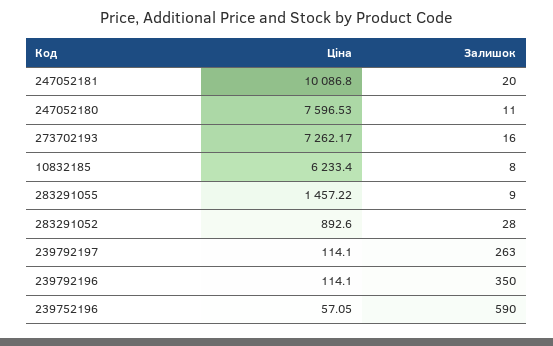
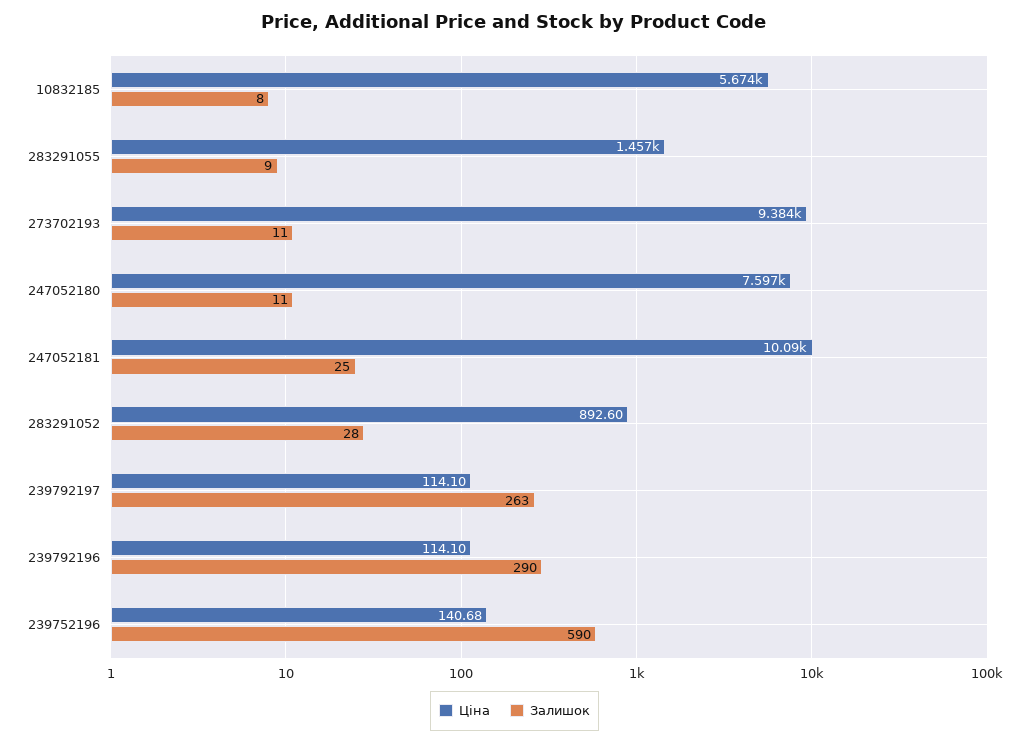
Залишок, 247052181: 20 -> 25
Ціна, 273702193: 7262.17 -> 9384
Залишок, 273702193: 16 -> 11
Ціна, 10832185: 6233.4 -> 5674
Залишок, 239792196: 350 -> 290
Ціна, 239752196: 57.05 -> 140.68

